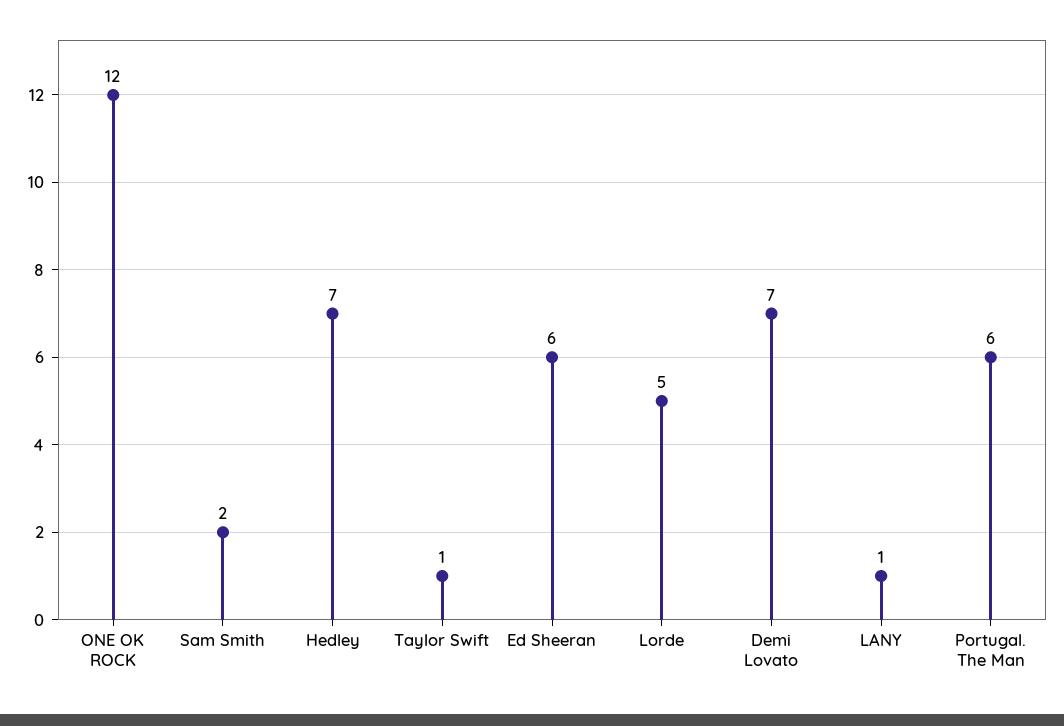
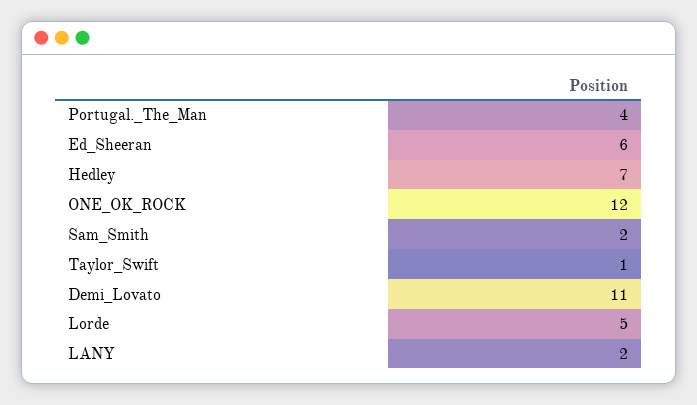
Demi Lovato: 7 -> 11
LANY: 1 -> 2
Portugal. The Man: 6 -> 4

